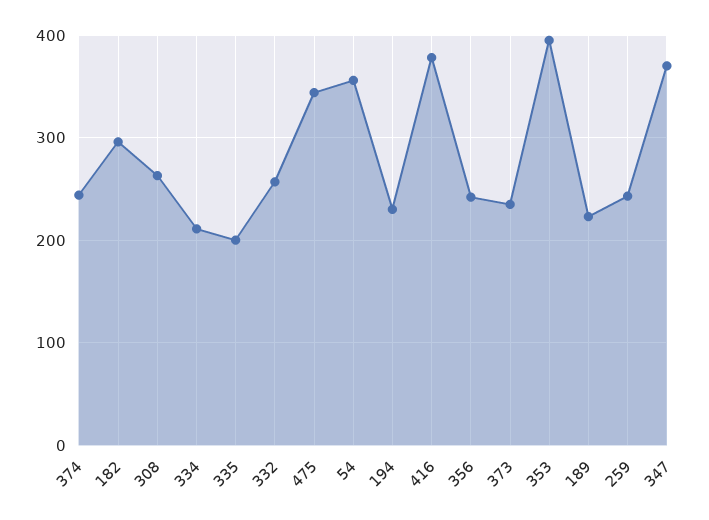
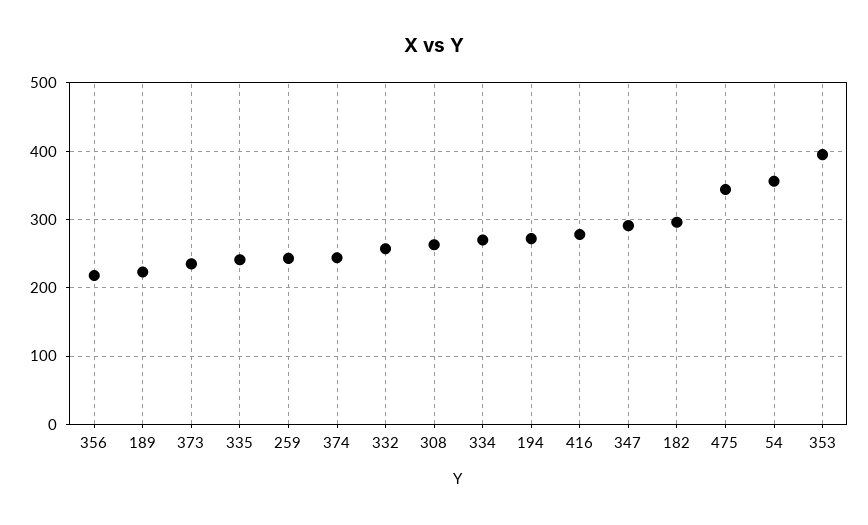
334: 210 -> 270
335: 200 -> 240
194: 230 -> 270
416: 380 -> 280
356: 240 -> 220
347: 370 -> 290

